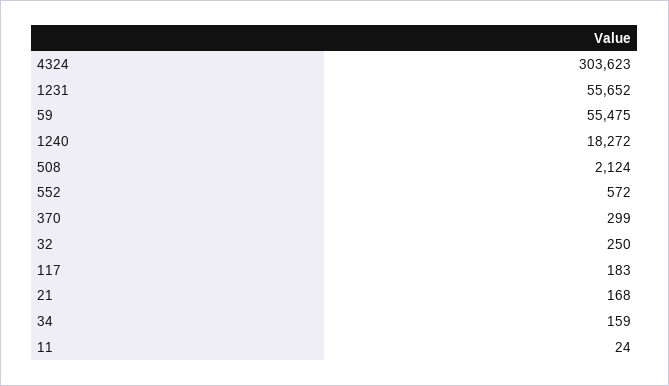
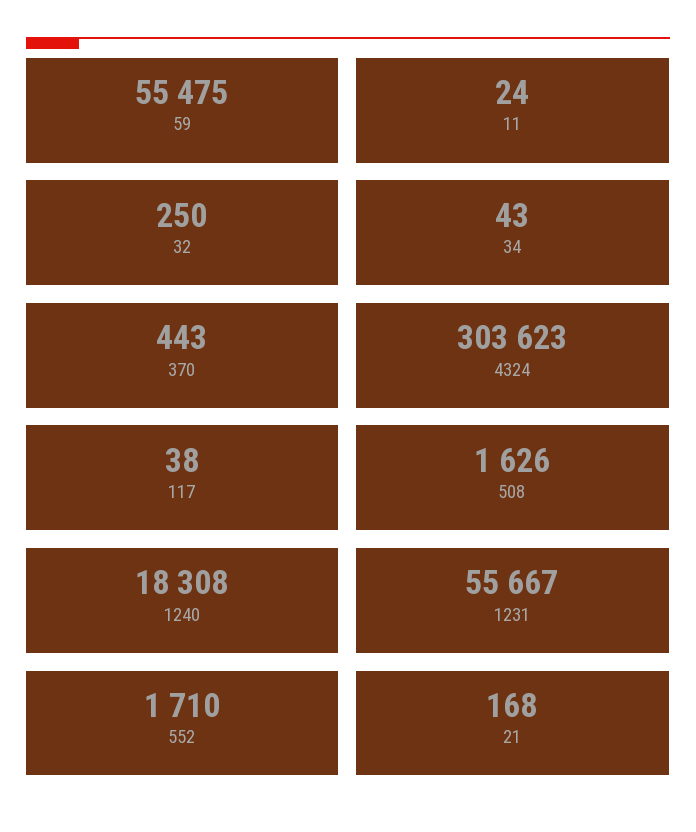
1231: 55652 -> 55667
1240: 18272 -> 18308
508: 2124 -> 1626
552: 572 -> 1710
370: 299 -> 443
117: 183 -> 38
34: 159 -> 43

